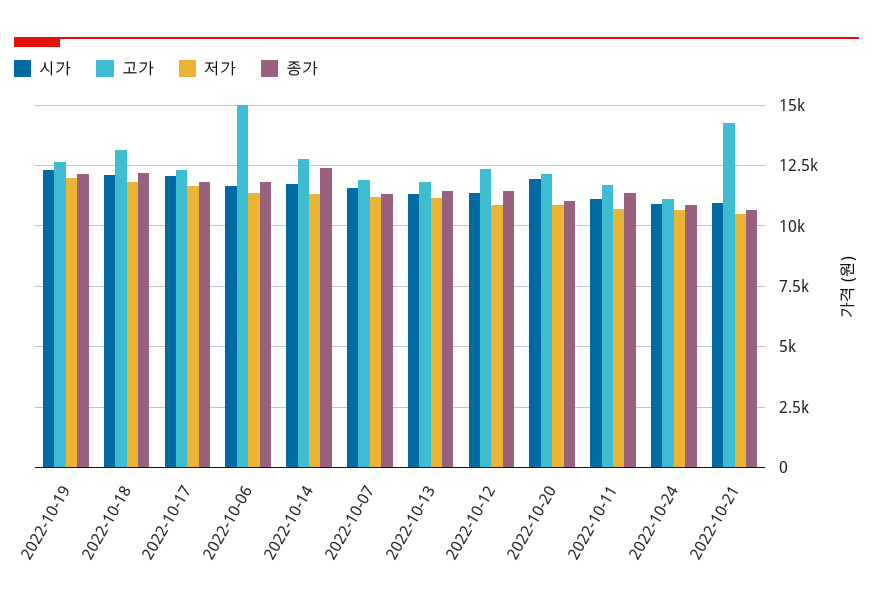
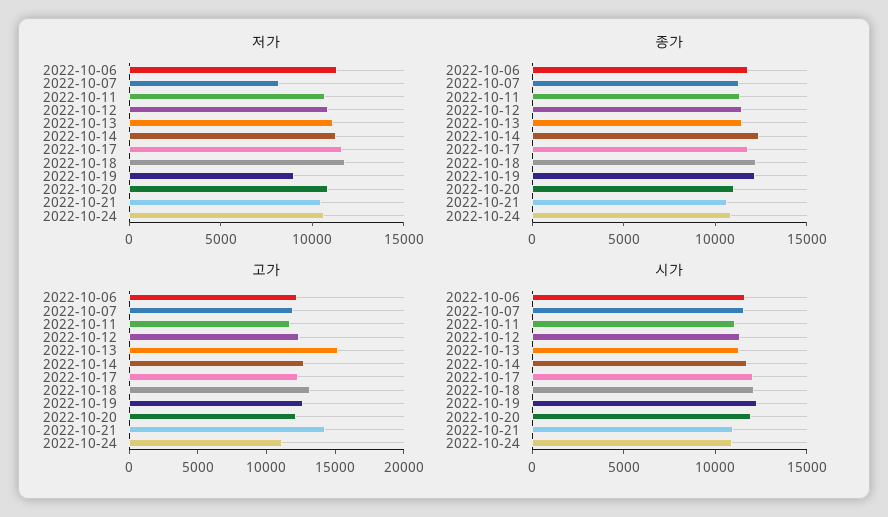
저가, 2022-10-19: 12000 -> 9000
고가, 2022-10-06: 15000 -> 12000
저가, 2022-10-07: 11250 -> 8000
고가, 2022-10-13: 11750 -> 15000

